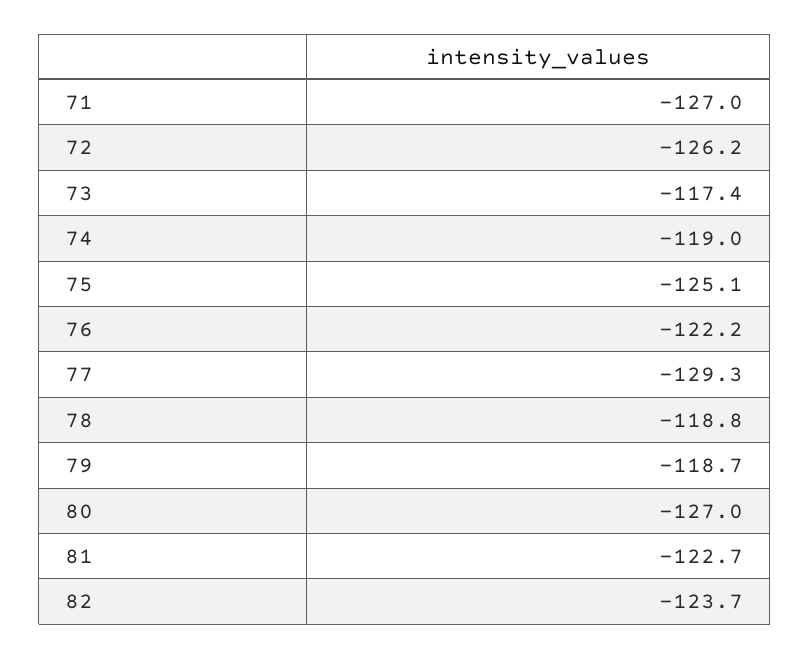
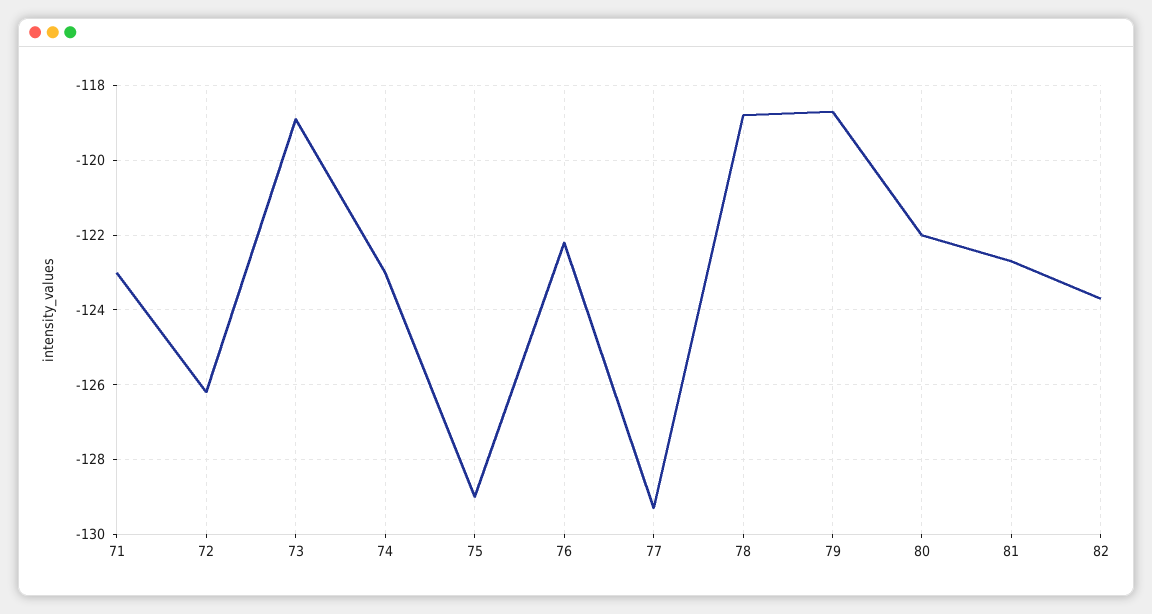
71: -127 -> -123
73: -117.4 -> -119
74: -119 -> -123
75: -125.1 -> -129
80: -127 -> -122

